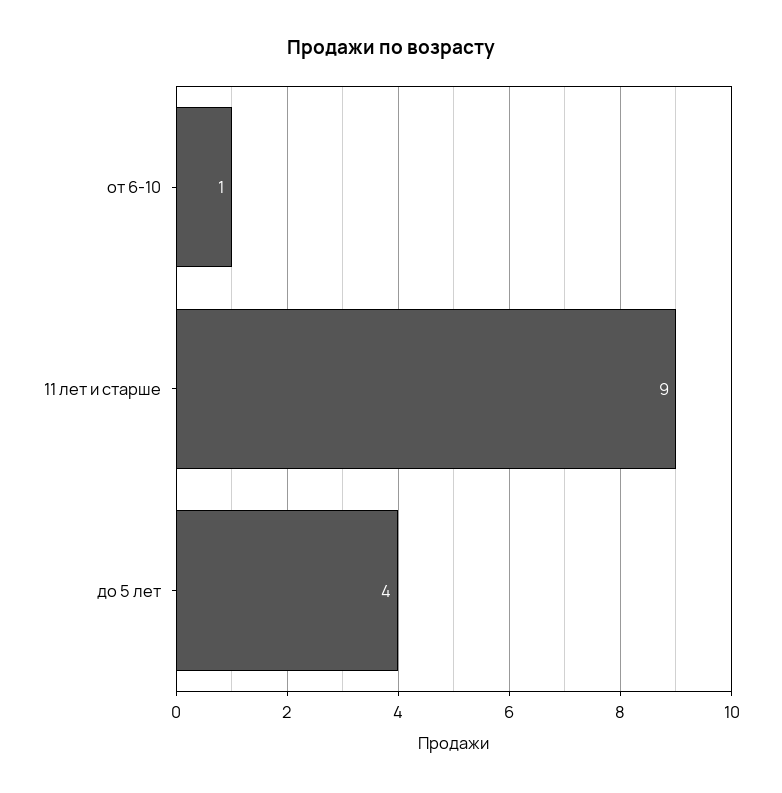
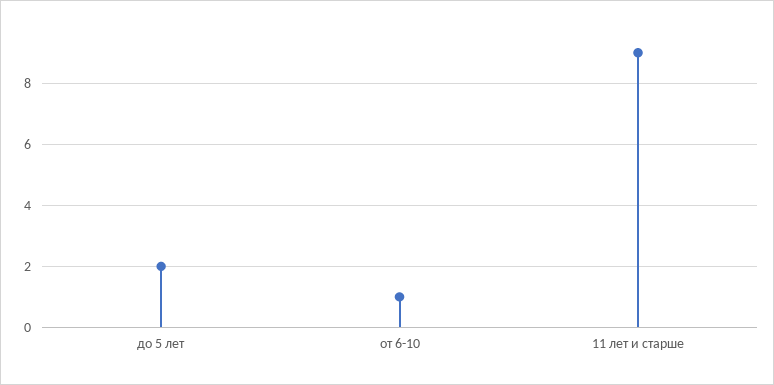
до 5 лет: 4 -> 2

